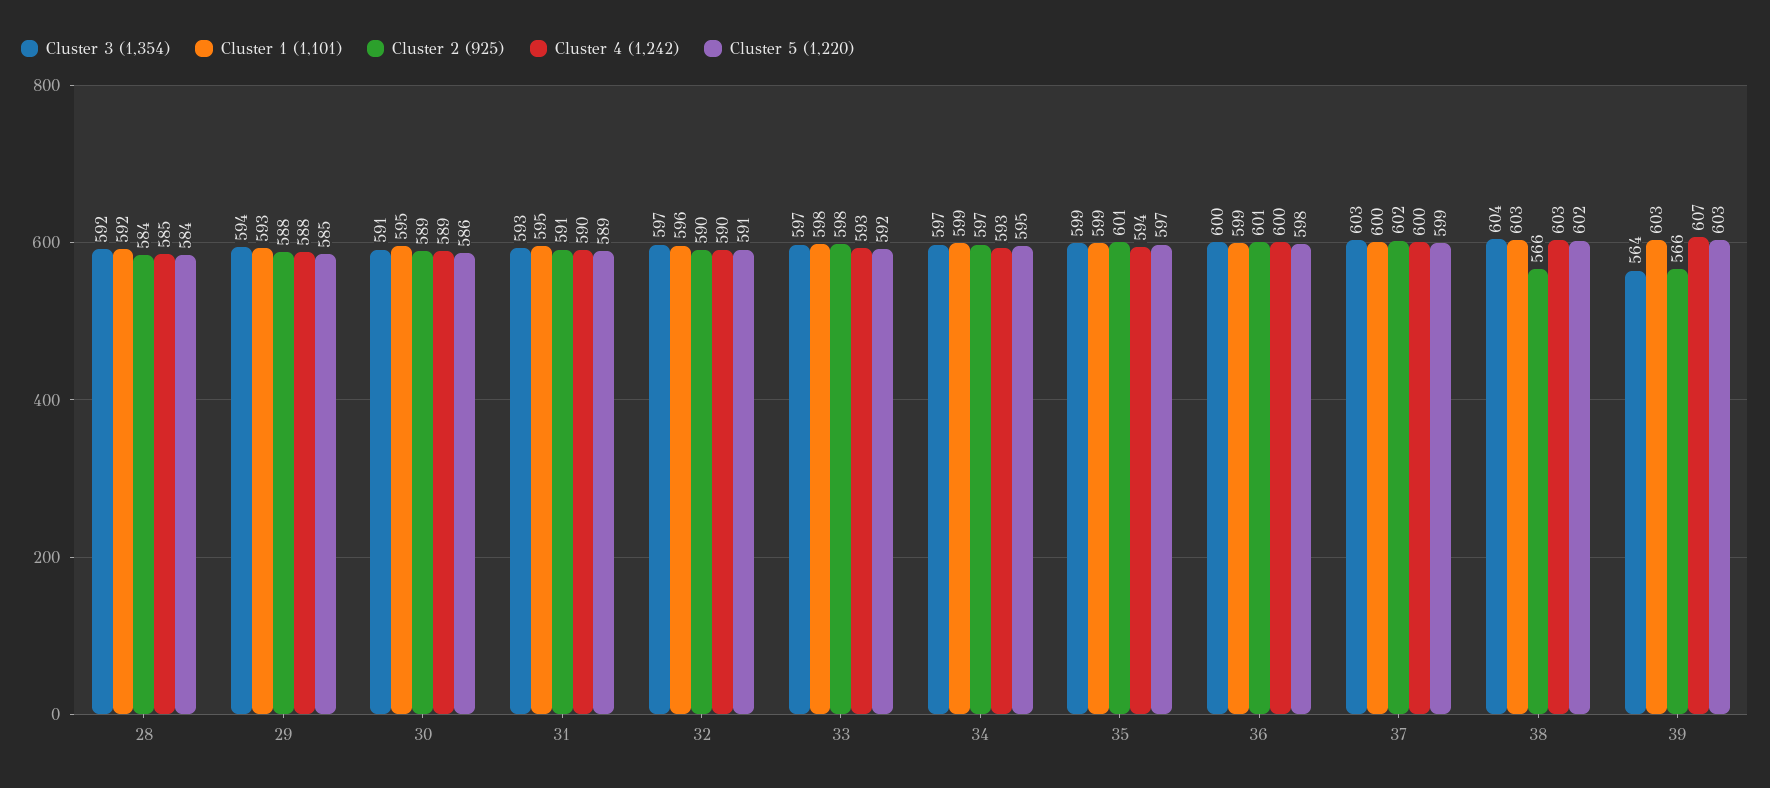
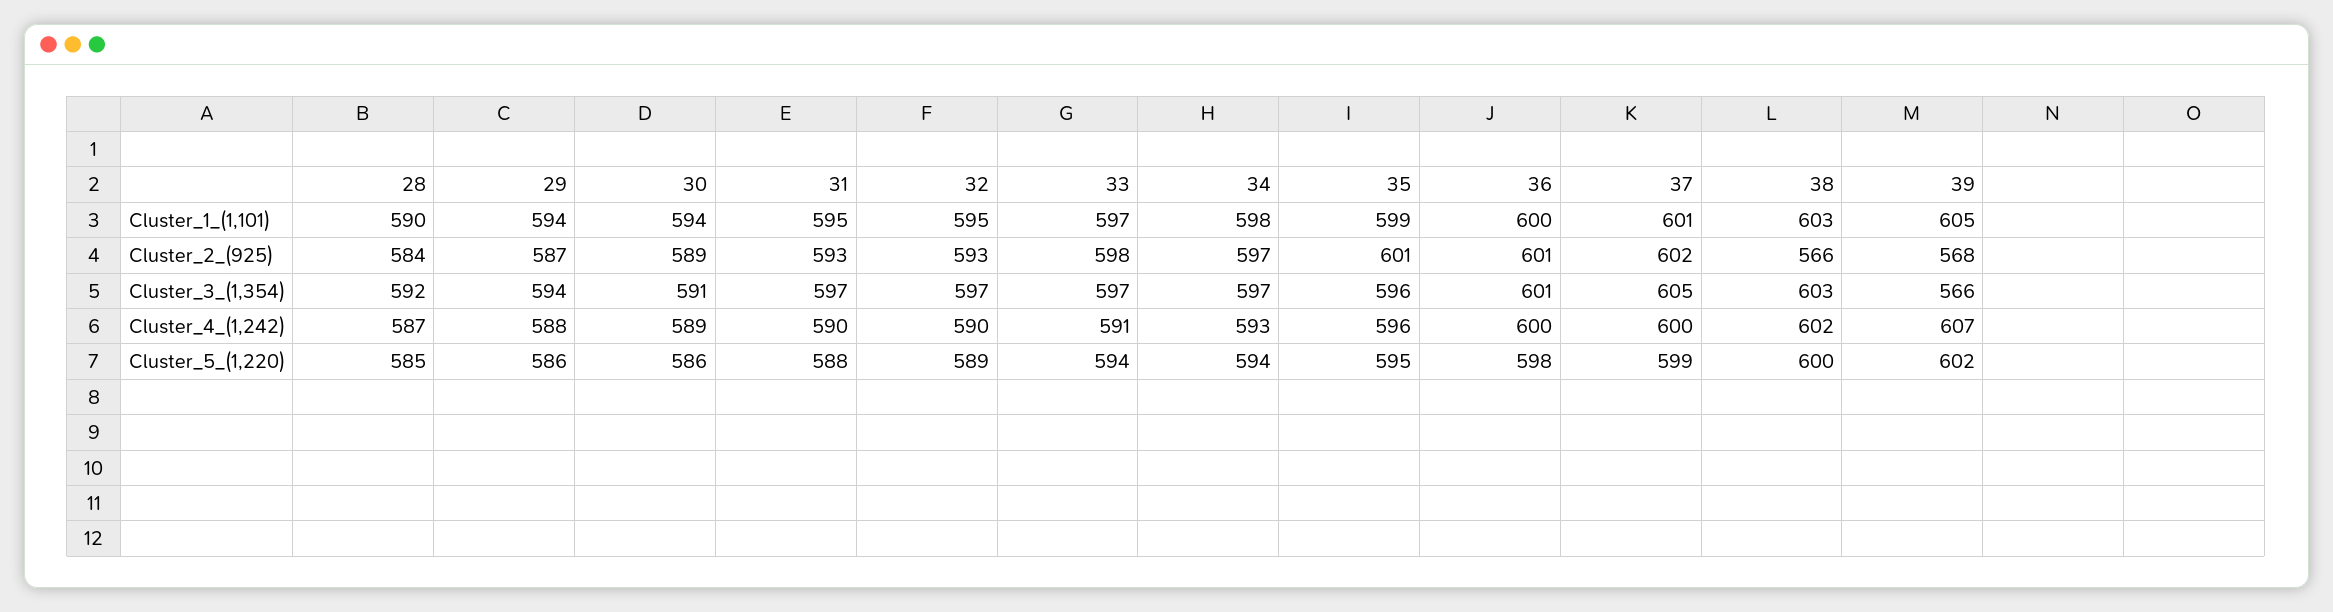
Cluster 1 (1,101), 28: 592 -> 590
Cluster 4 (1,242), 28: 585 -> 587
Cluster 5 (1,220), 28: 584 -> 585
Cluster 1 (1,101), 29: 593 -> 594
Cluster 2 (925), 29: 588 -> 587
Cluster 5 (1,220), 29: 585 -> 586
Cluster 1 (1,101), 30: 595 -> 594
Cluster 3 (1,354), 31: 593 -> 597
Cluster 2 (925), 31: 591 -> 593
Cluster 5 (1,220), 31: 589 -> 588
Cluster 1 (1,101), 32: 596 -> 595
Cluster 2 (925), 32: 590 -> 593
Cluster 5 (1,220), 32: 591 -> 589
Cluster 1 (1,101), 33: 598 -> 597
Cluster 4 (1,242), 33: 593 -> 591
Cluster 5 (1,220), 33: 592 -> 594
Cluster 1 (1,101), 34: 599 -> 598
Cluster 5 (1,220), 34: 595 -> 594
Cluster 3 (1,354), 35: 599 -> 596
Cluster 4 (1,242), 35: 594 -> 596
Cluster 5 (1,220), 35: 597 -> 595
Cluster 3 (1,354), 36: 600 -> 601
Cluster 1 (1,101), 36: 599 -> 600
Cluster 3 (1,354), 37: 603 -> 605
Cluster 1 (1,101), 37: 600 -> 601
Cluster 3 (1,354), 38: 604 -> 603
Cluster 4 (1,242), 38: 603 -> 602
Cluster 5 (1,220), 38: 602 -> 600
Cluster 3 (1,354), 39: 564 -> 566
Cluster 1 (1,101), 39: 603 -> 605
Cluster 2 (925), 39: 566 -> 568
Cluster 5 (1,220), 39: 603 -> 602

